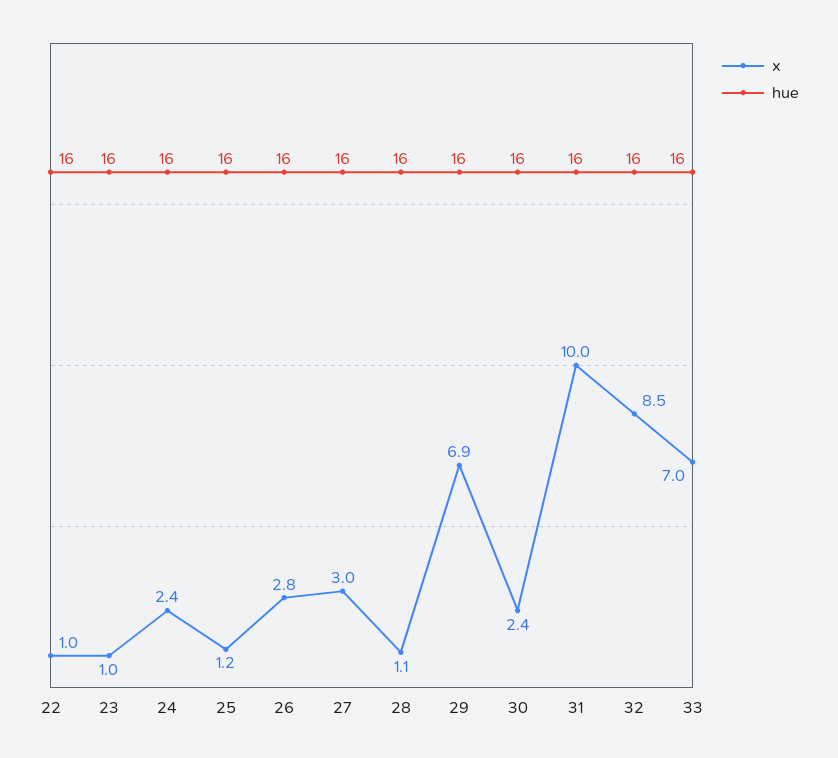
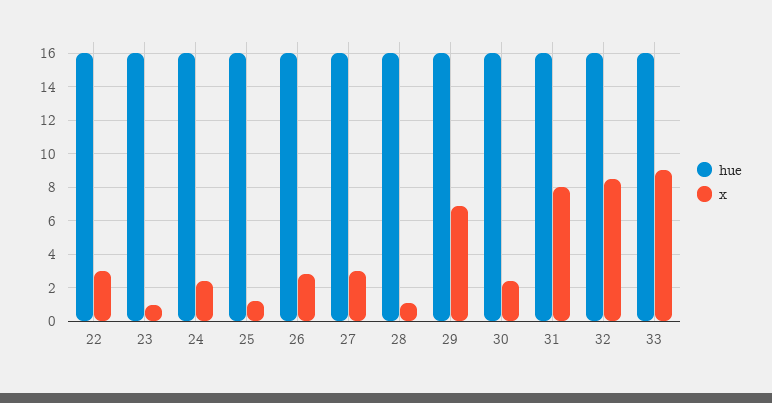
x, 22: 1 -> 3
x, 31: 10 -> 8
x, 33: 7 -> 9

